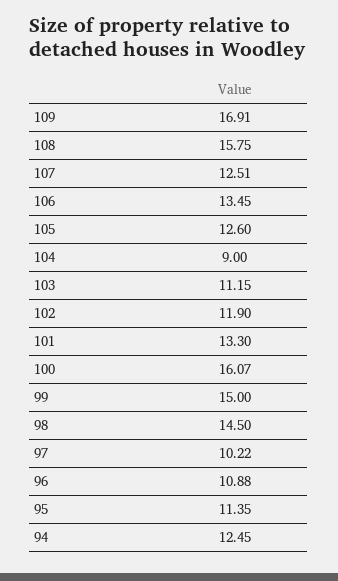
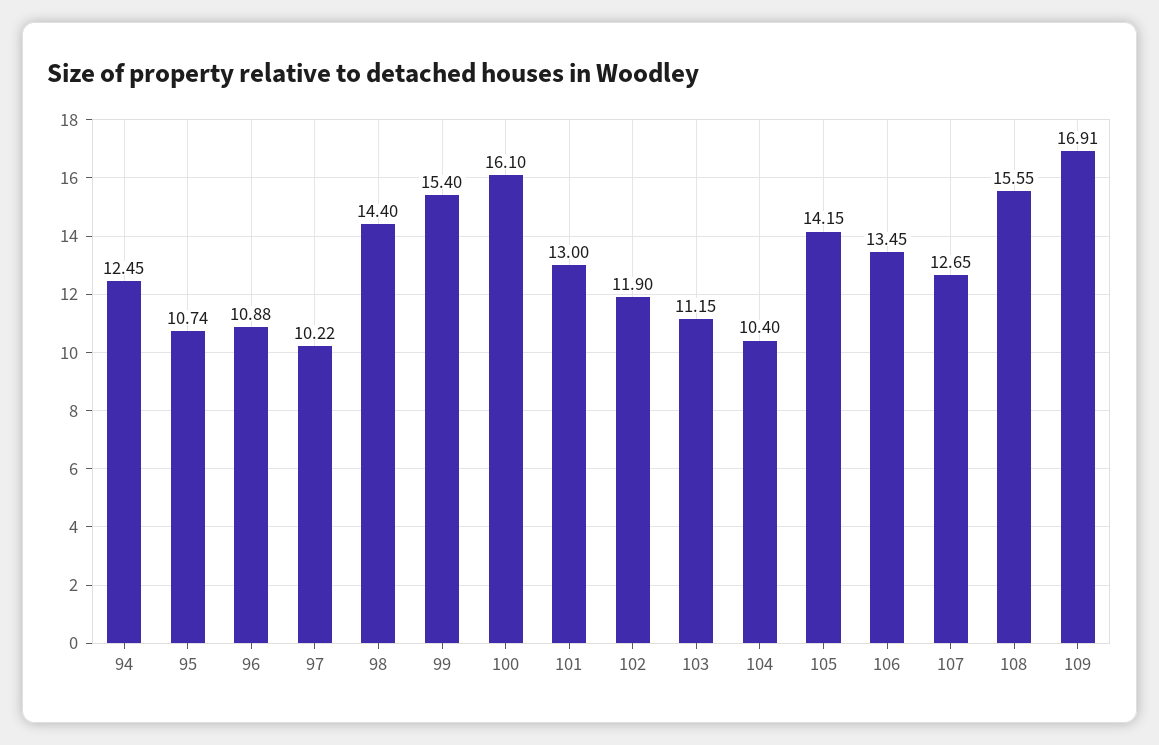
108: 15.75 -> 15.55
107: 12.51 -> 12.65
105: 12.6 -> 14.15
104: 9 -> 10.4
101: 13.3 -> 13
100: 16.07 -> 16.1
99: 15 -> 15.4
98: 14.5 -> 14.4
95: 11.35 -> 10.74

